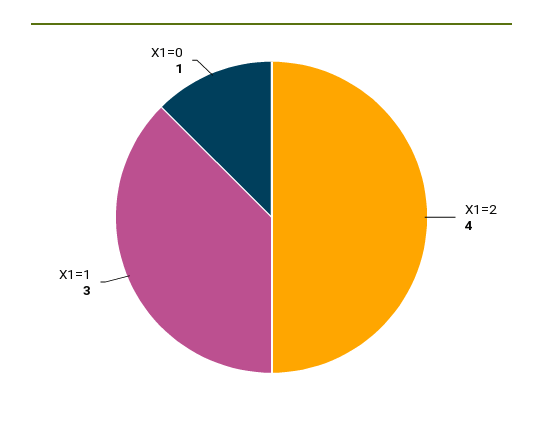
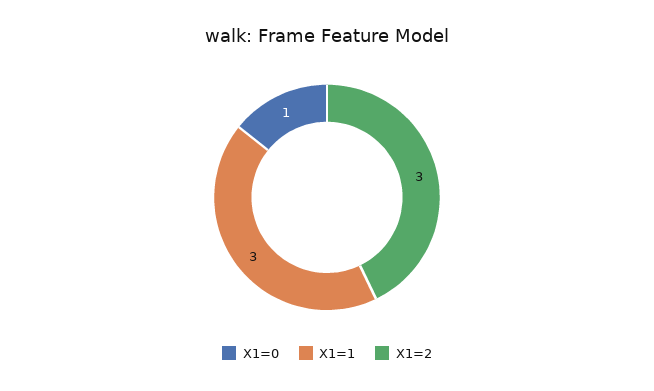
X1=2: 4 -> 3

